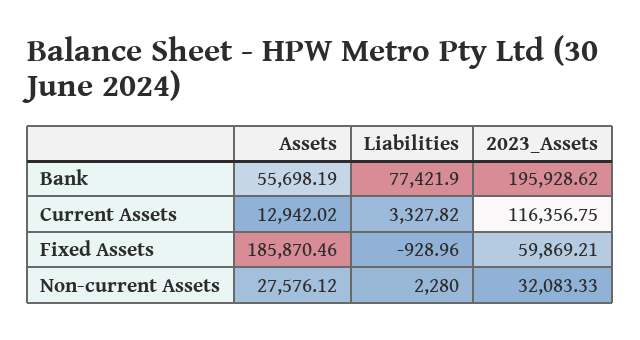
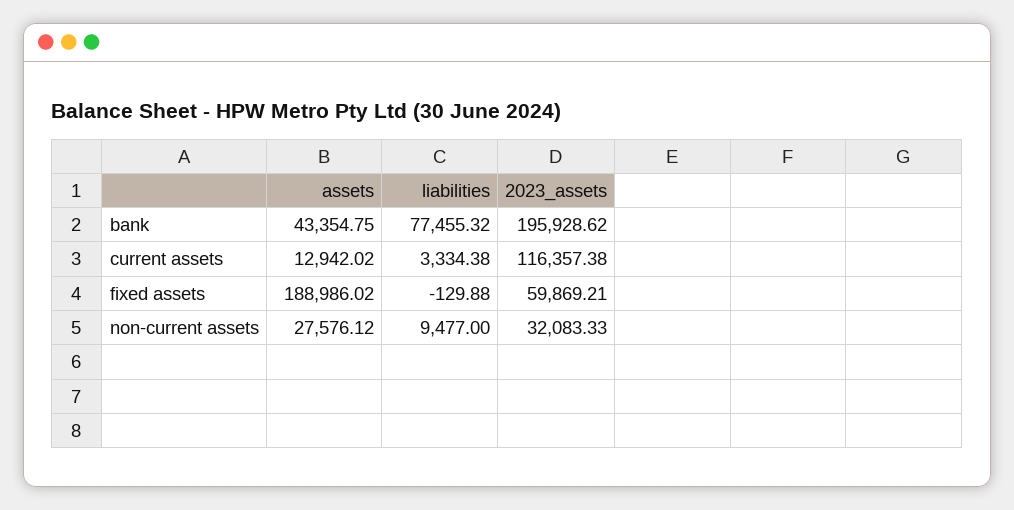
Assets, Bank: 55698.19 -> 43354.75
Liabilities, Bank: 77421.9 -> 77455.32
Liabilities, Current Assets: 3327.82 -> 3334.38
2023_Assets, Current Assets: 116356.75 -> 116357.38
Assets, Fixed Assets: 185870.46 -> 188986.02
Liabilities, Fixed Assets: -928.96 -> -129.88
Liabilities, Non-current Assets: 2280 -> 9477

